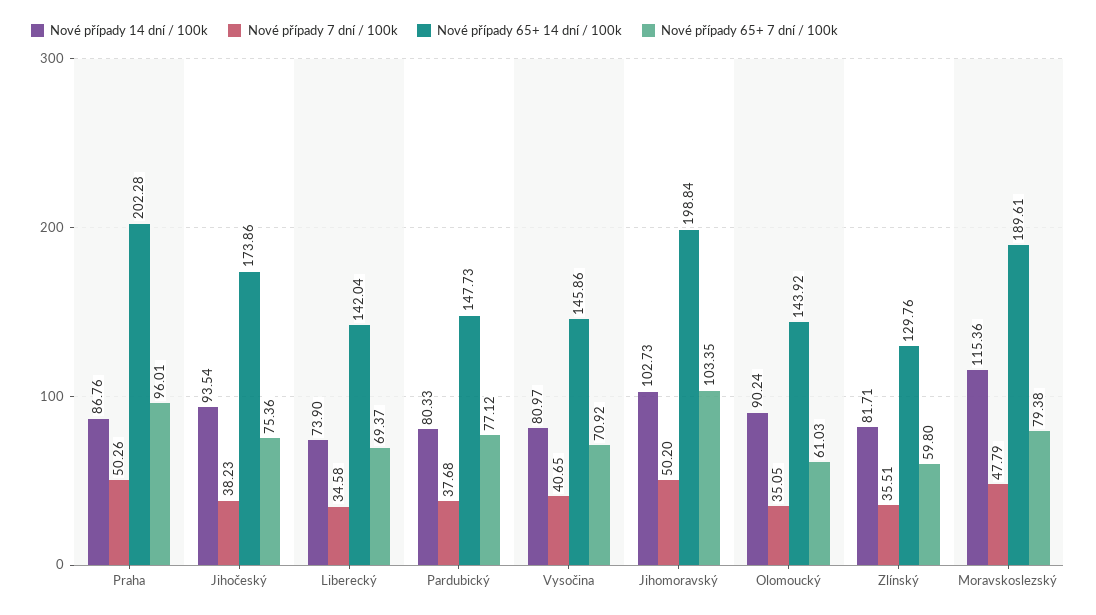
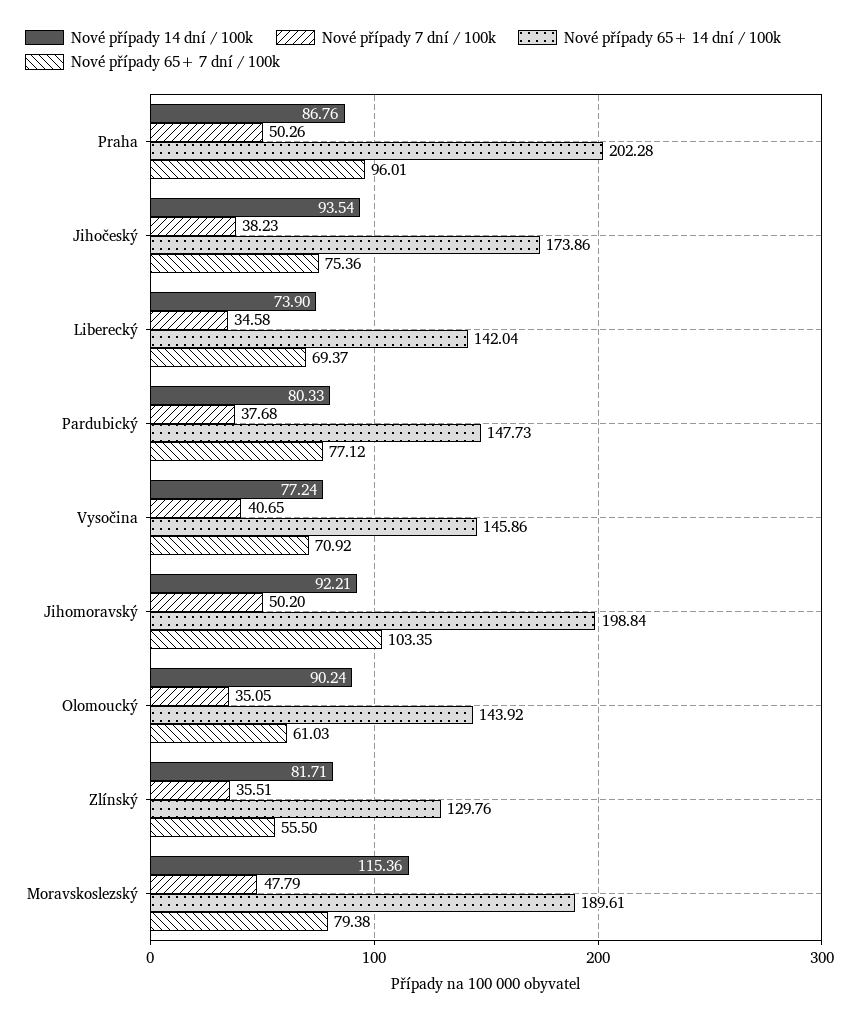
Nové případy 14 dní / 100k, Vysočina: 80.97 -> 77.24
Nové případy 14 dní / 100k, Jihomoravský: 102.73 -> 92.21
Nové případy 65+ 7 dní / 100k, Zlínský: 59.8 -> 55.5

